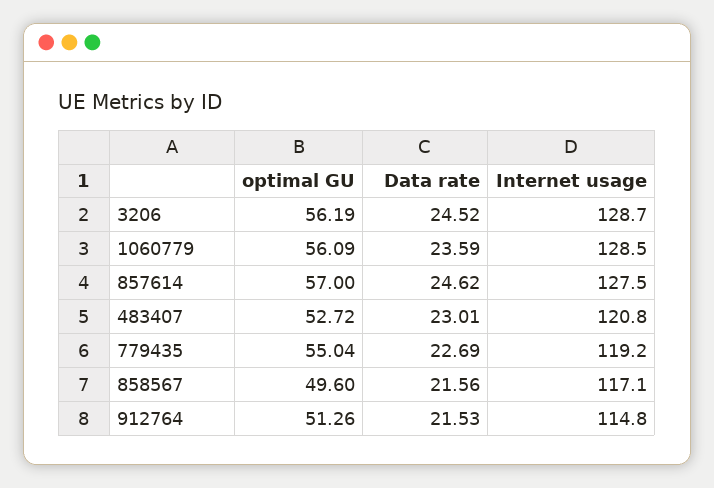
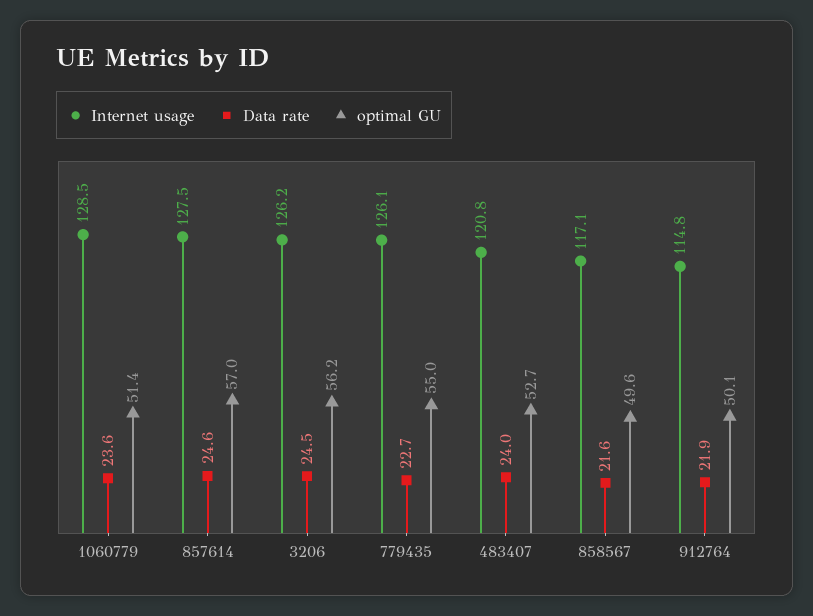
Internet usage, 3206: 128.7 -> 126.2
optimal GU, 1060779: 56.09 -> 51.4
Data rate, 483407: 23.01 -> 24
Internet usage, 779435: 119.2 -> 126.1
optimal GU, 912764: 51.26 -> 50.1
Data rate, 912764: 21.53 -> 21.9

